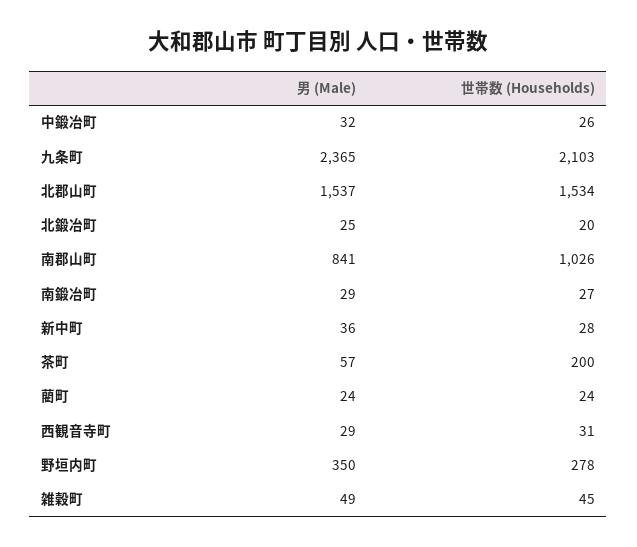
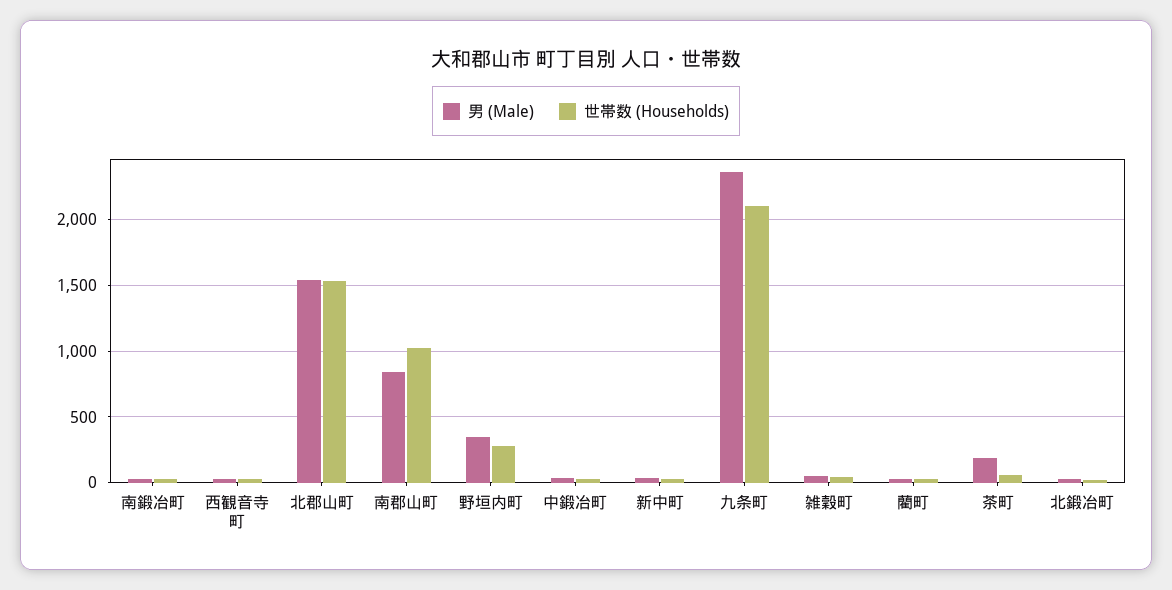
男 (Male), 茶町: 57 -> 200
世帯数 (Households), 茶町: 200 -> 50

